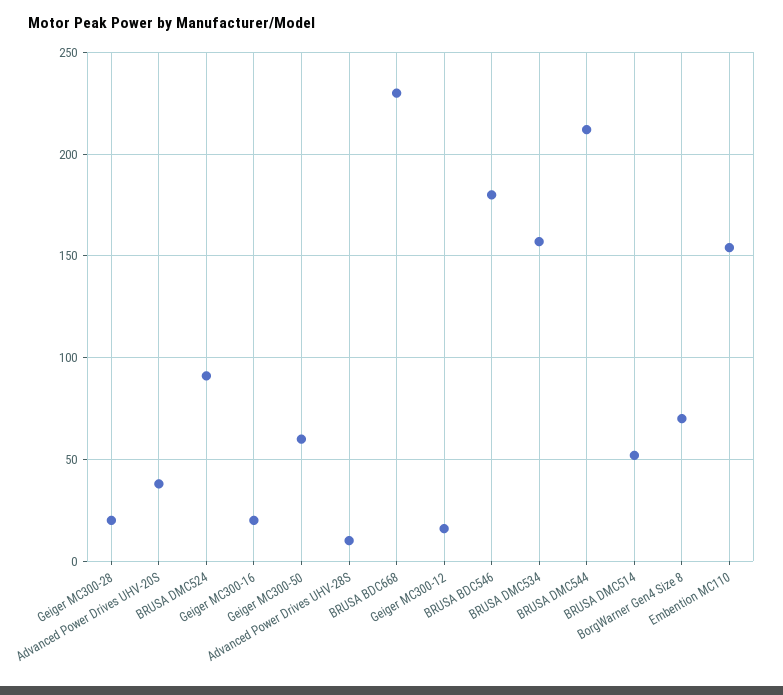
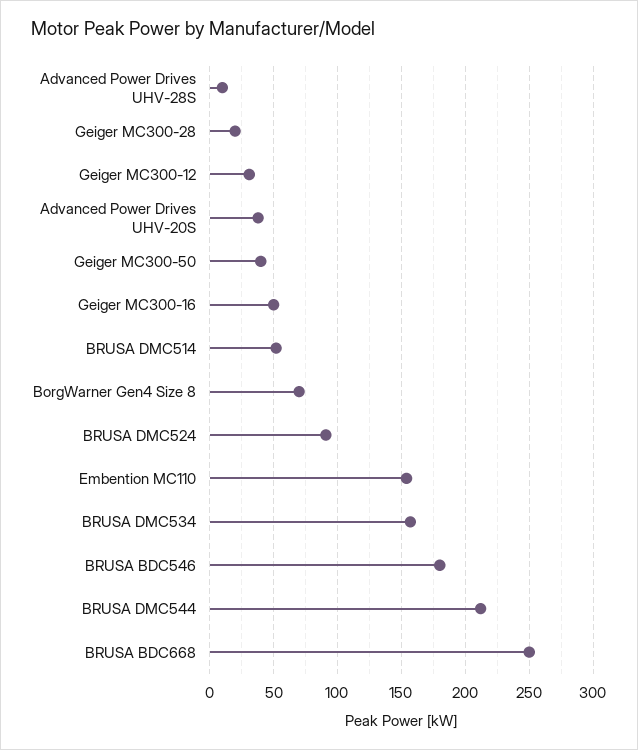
Geiger MC300-16: 20 -> 50
Geiger MC300-50: 60 -> 40
BRUSA BDC668: 230 -> 250
Geiger MC300-12: 15 -> 30

